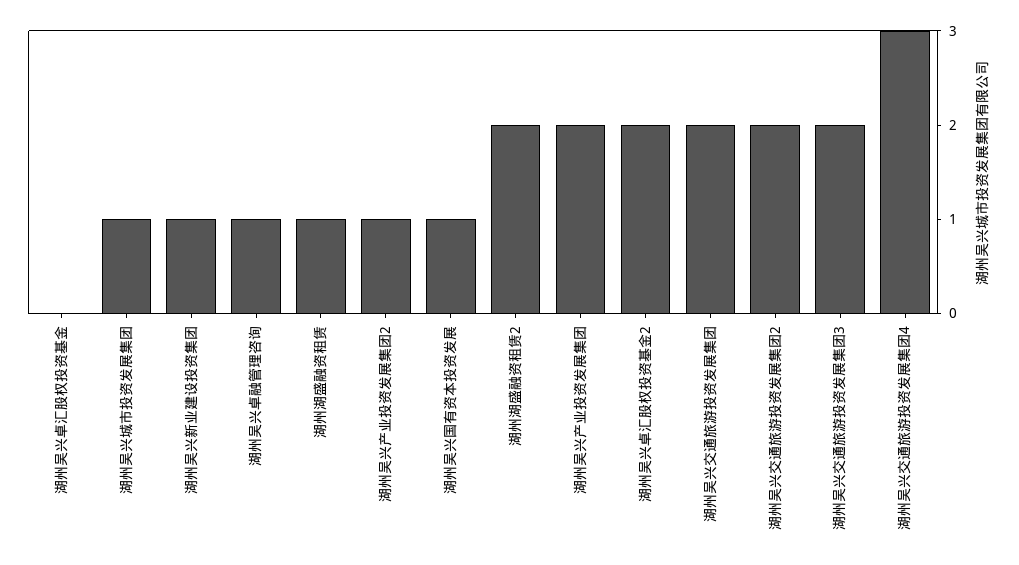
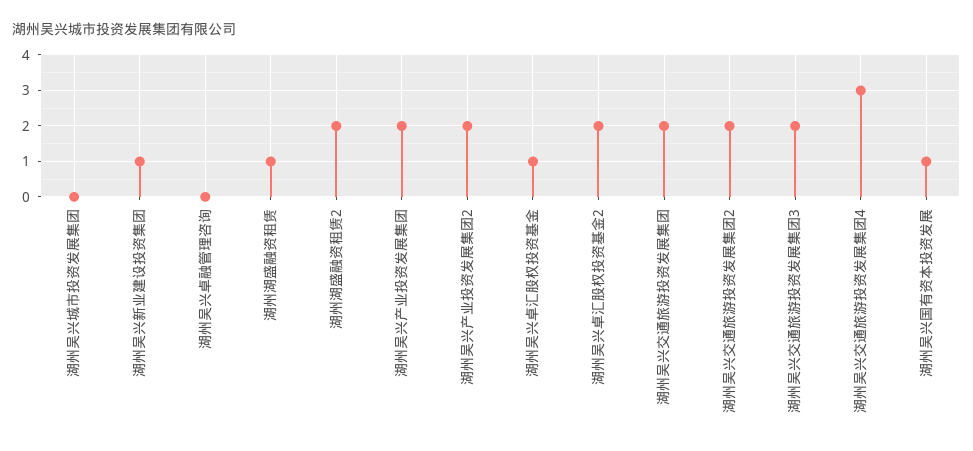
湖州吴兴卓汇股权投资基金: 0 -> 1
湖州吴兴城市投资发展集团: 1 -> 0
湖州吴兴卓融管理咨询: 1 -> 0
湖州吴兴产业投资发展集团2: 1 -> 2

